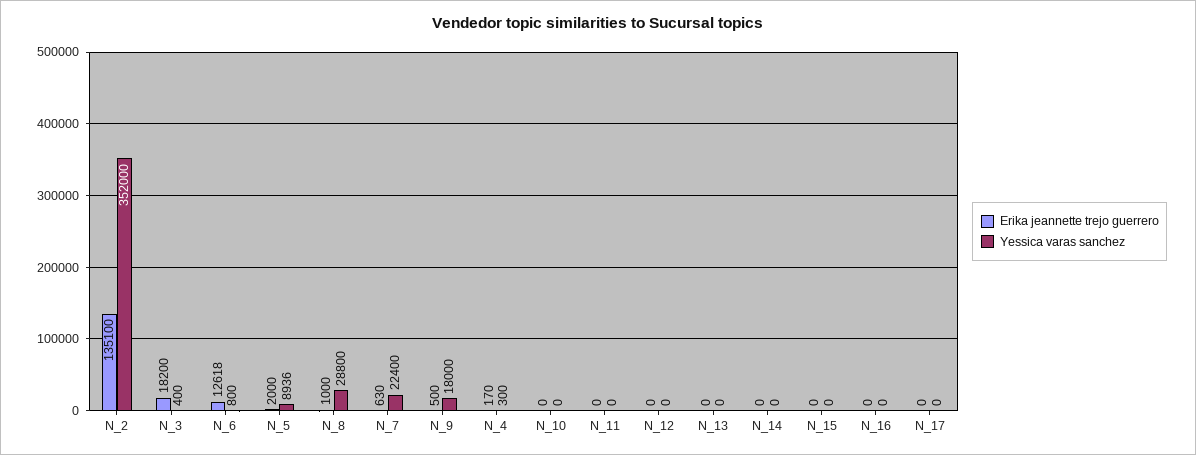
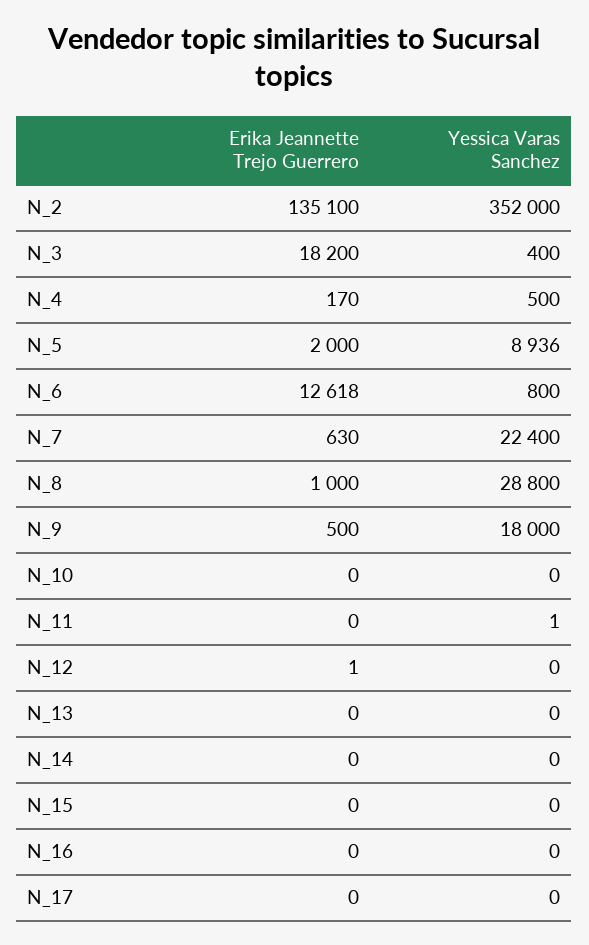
Yessica varas sanchez, N_4: 300 -> 500
Yessica varas sanchez, N_11: 0 -> 1
Erika jeannette trejo guerrero, N_12: 0 -> 1

